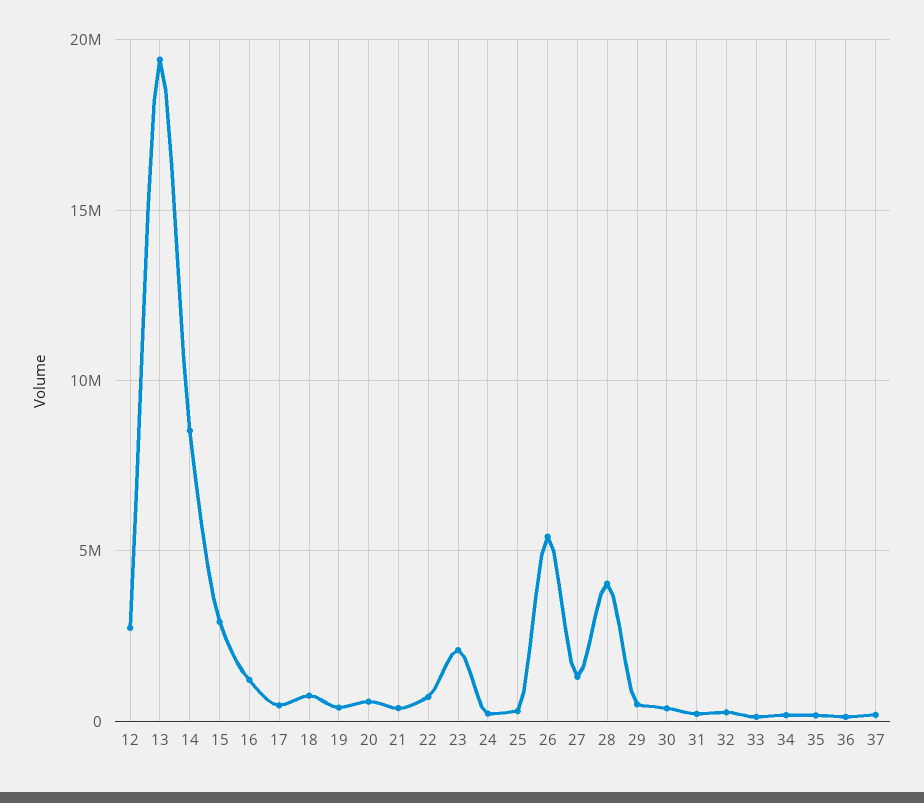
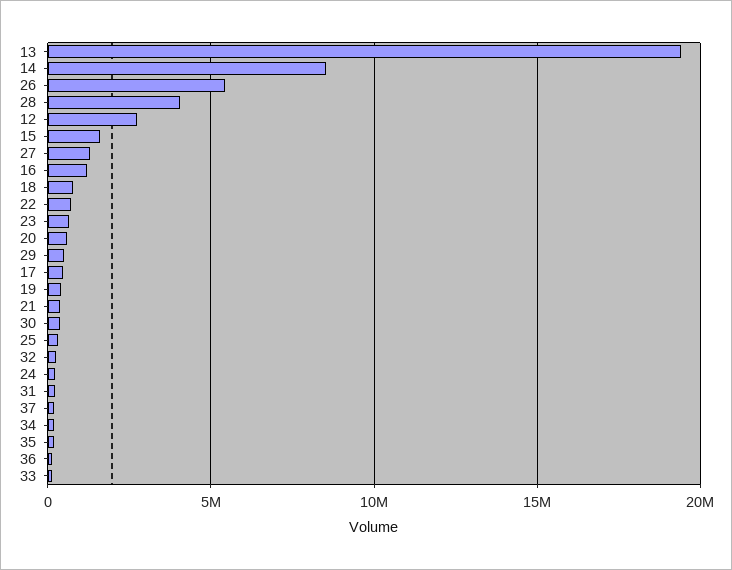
15: 3000000 -> 1500000
23: 2000000 -> 500000

